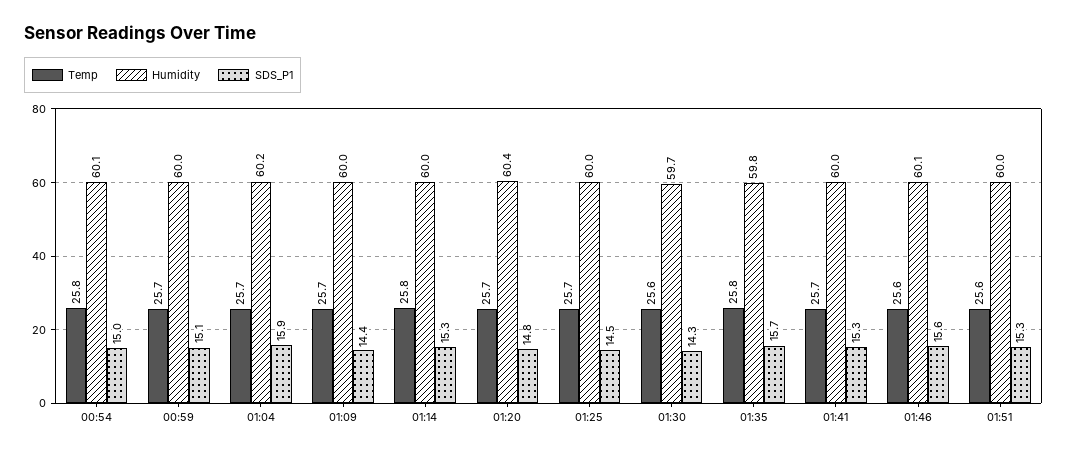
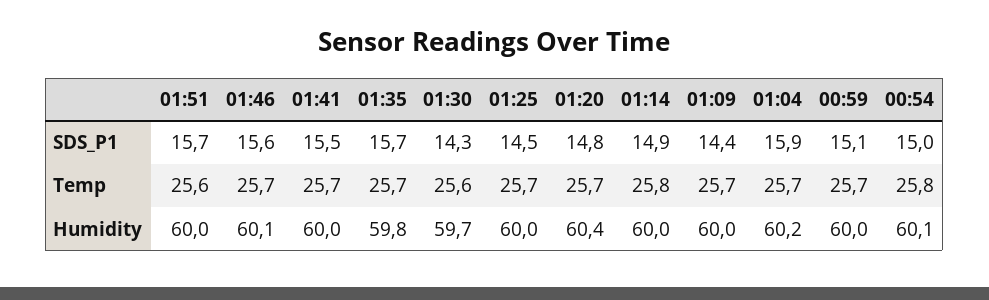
SDS_P1, 01:14: 15.3 -> 14.9
Temp, 01:35: 25.8 -> 25.7
SDS_P1, 01:41: 15.3 -> 15.5
Temp, 01:46: 25.6 -> 25.7
SDS_P1, 01:51: 15.3 -> 15.7

